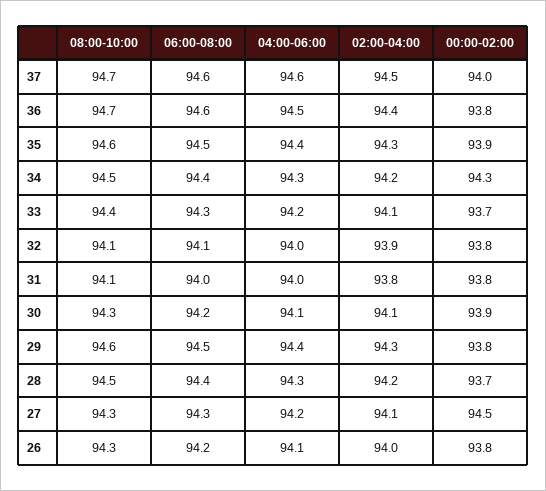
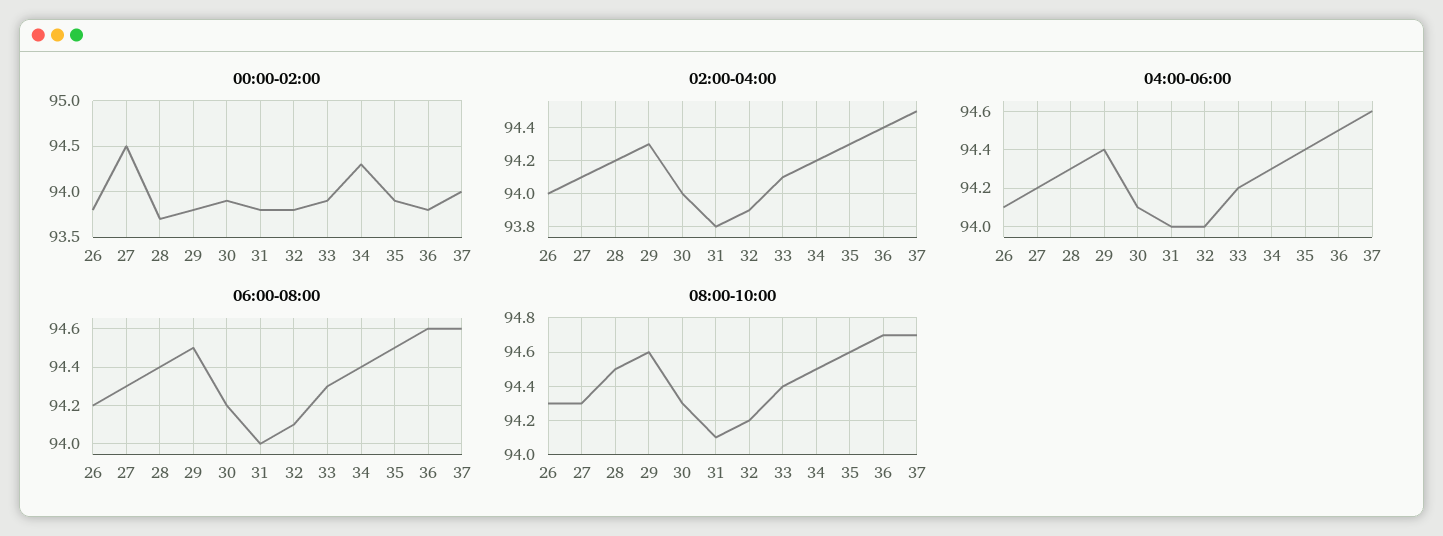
00:00-02:00, 33: 93.7 -> 93.9
08:00-10:00, 32: 94.1 -> 94.2
02:00-04:00, 30: 94.1 -> 94

